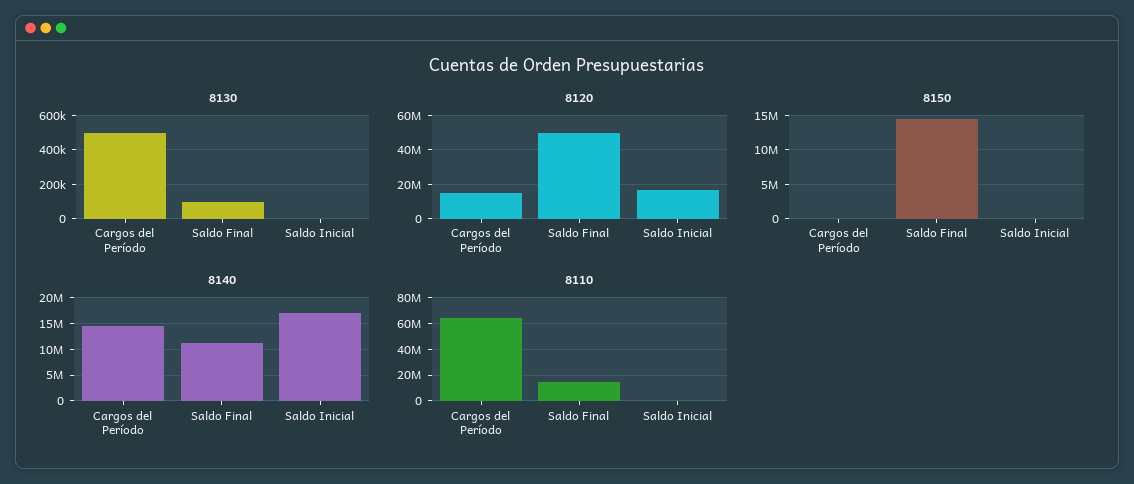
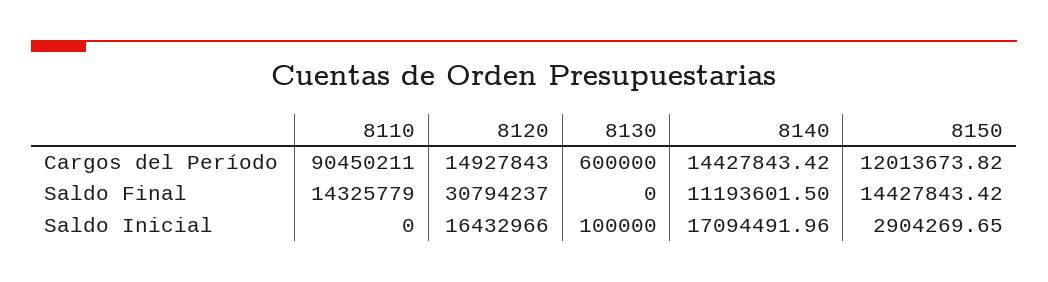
8130, Cargos del Período: 500000 -> 600000
8130, Saldo Final: 100000 -> 0
8130, Saldo Inicial: 0 -> 100000
8120, Saldo Final: 50000000 -> 30794237
8150, Cargos del Período: 0 -> 12013673.82
8150, Saldo Inicial: 0 -> 2904269.65
8110, Cargos del Período: 65000000 -> 90450211

